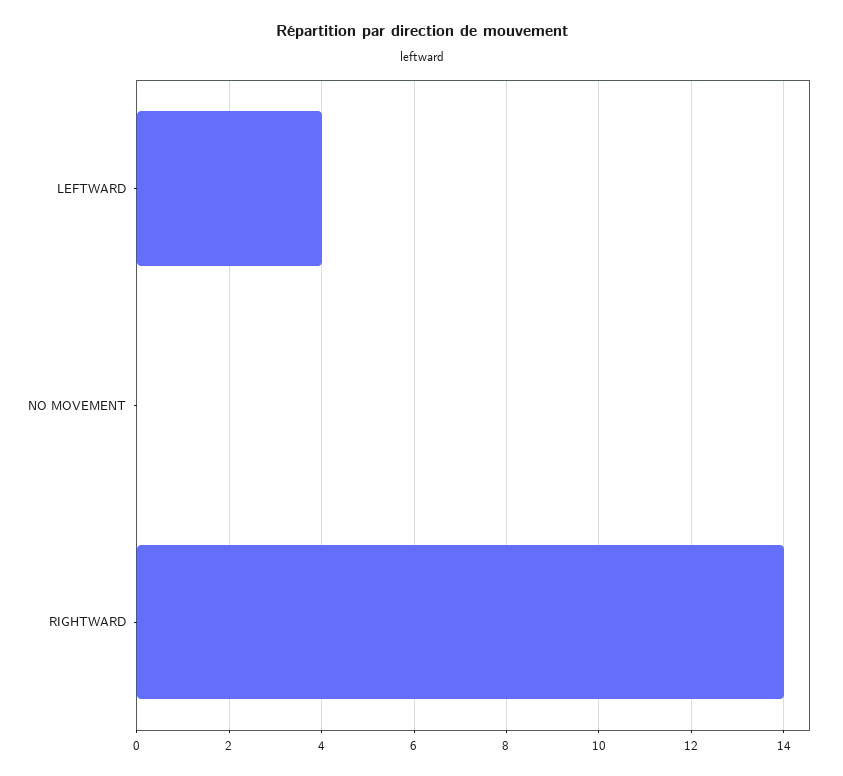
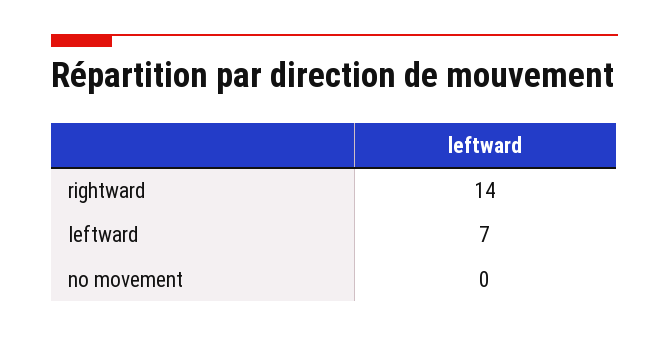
LEFTWARD: 4 -> 7

